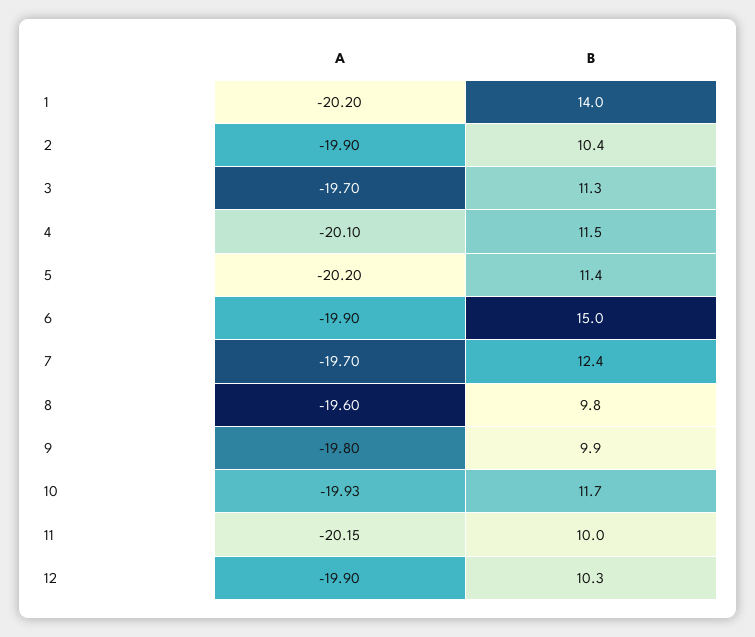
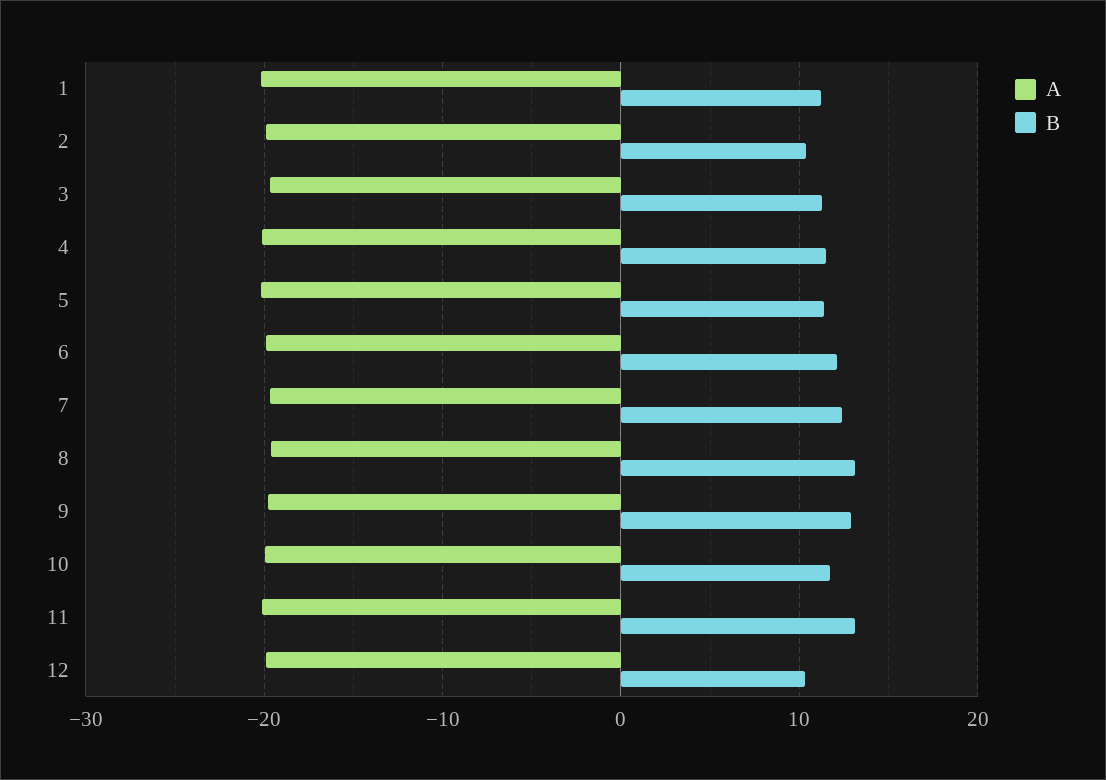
B, 1: 14 -> 11
B, 6: 15 -> 12
B, 8: 9.8 -> 13
B, 9: 9.9 -> 13
B, 11: 10 -> 13

